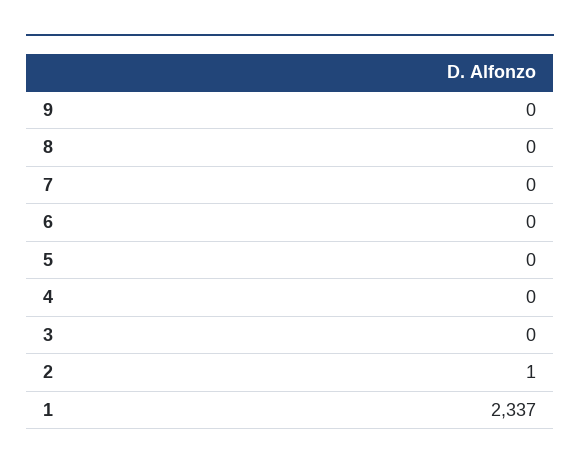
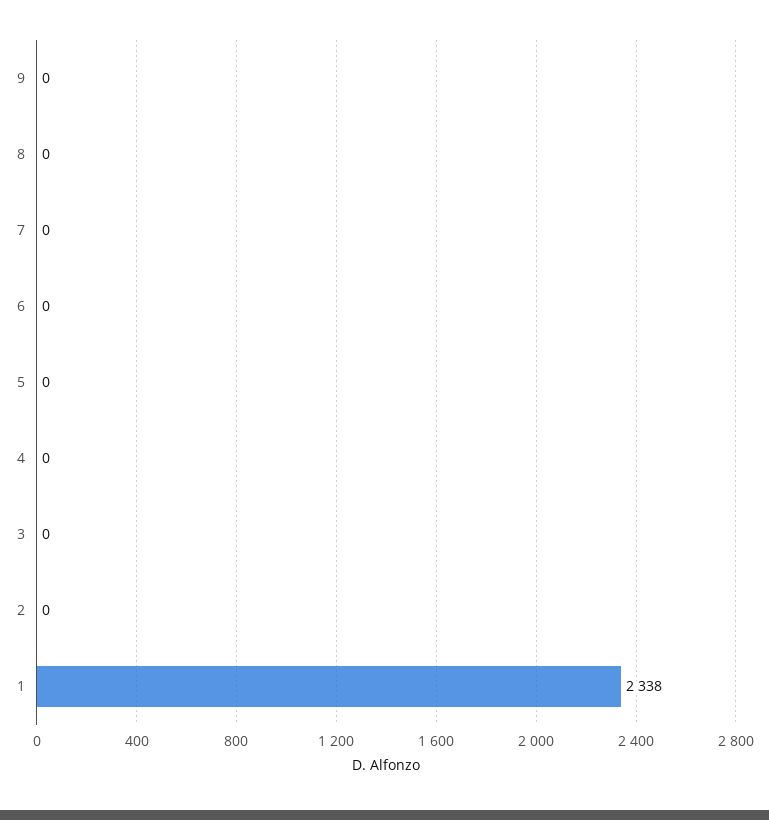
2: 1 -> 0
1: 2337 -> 2338

